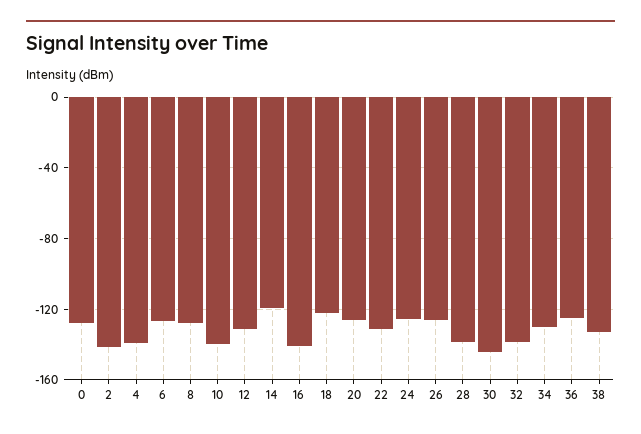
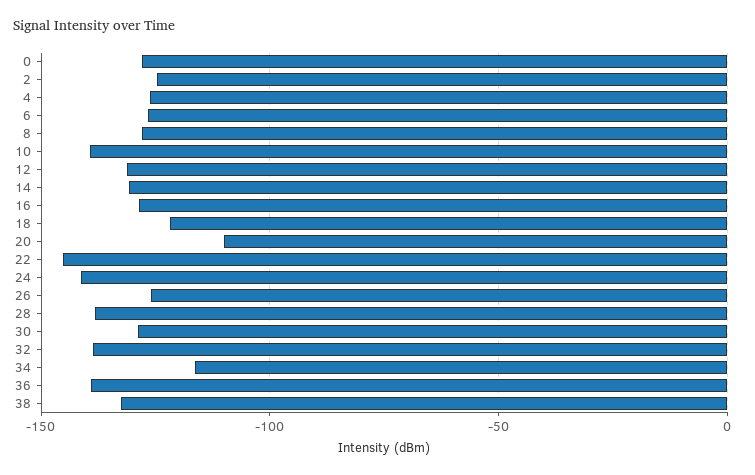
2: -140 -> -125
4: -140 -> -125
14: -120 -> -130
16: -140 -> -130
20: -125 -> -110
22: -130 -> -145
24: -125 -> -140
30: -145 -> -130
34: -130 -> -115
36: -125 -> -140

